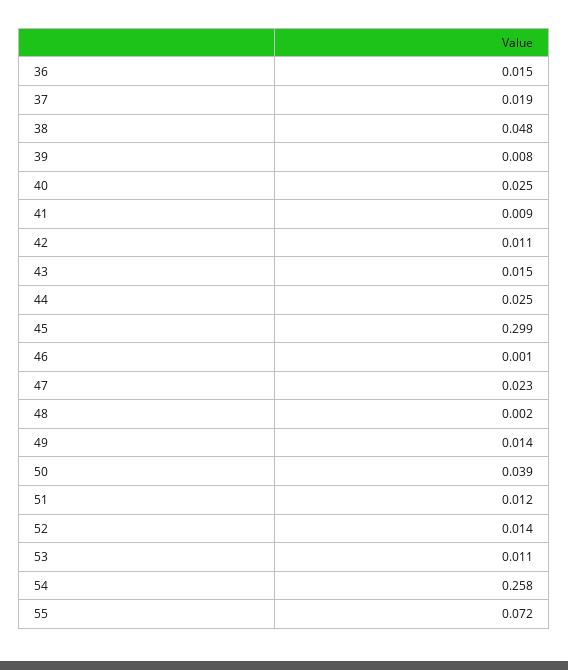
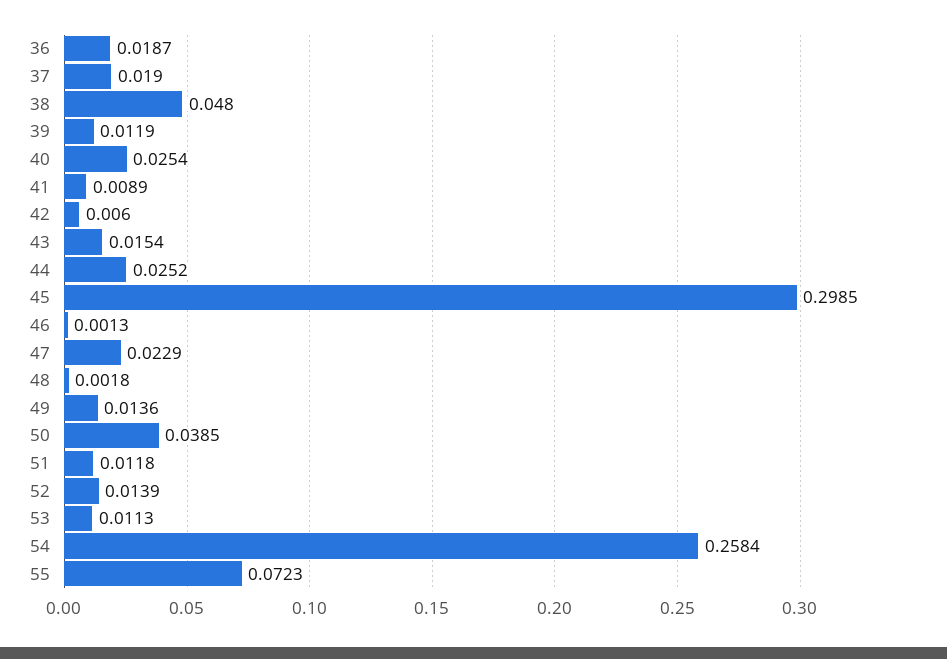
36: 0.015 -> 0.0187
39: 0.008 -> 0.0119
42: 0.011 -> 0.006

